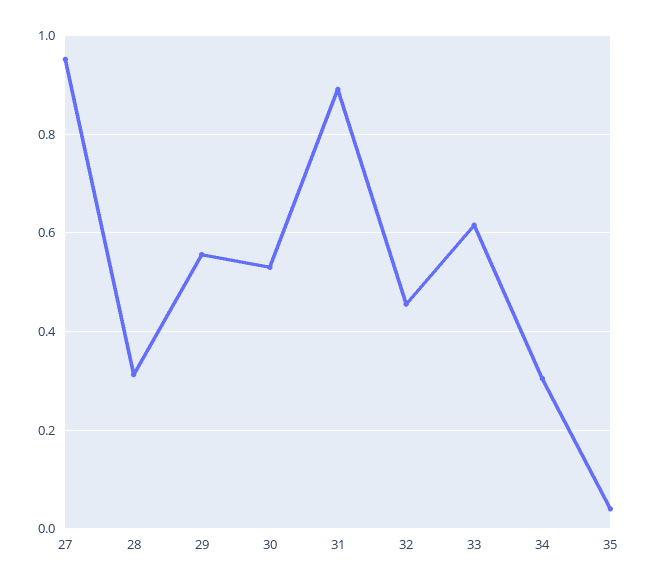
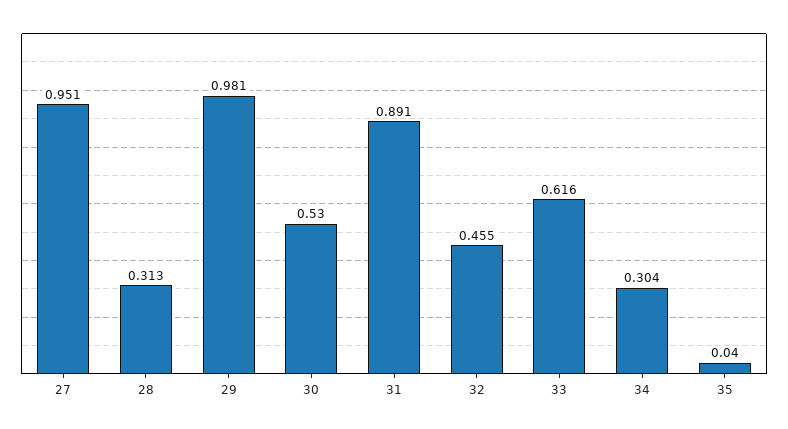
29: 0.56 -> 0.981

